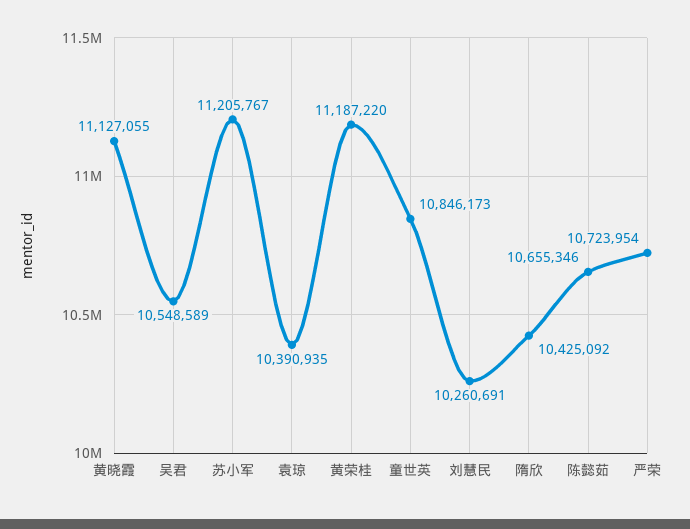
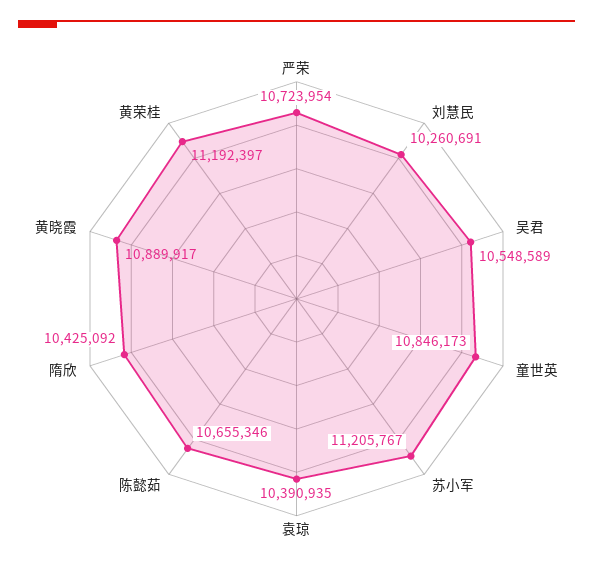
黄晓霞: 11127055 -> 10889917
黄荣桂: 11187220 -> 11192397

